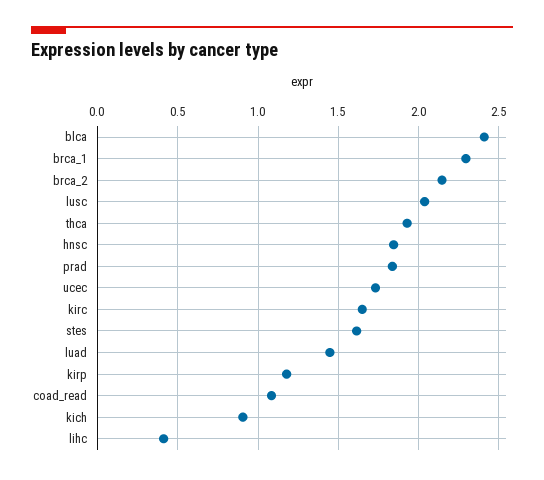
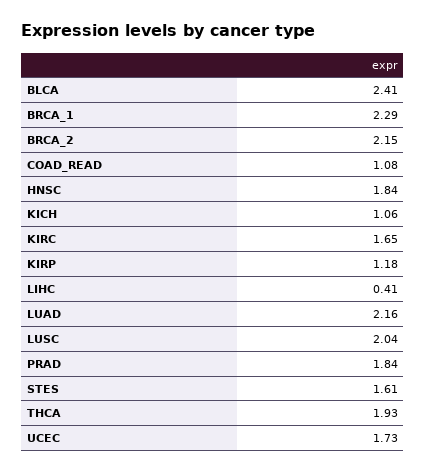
luad: 1.45 -> 2.16
kich: 0.9 -> 1.06

